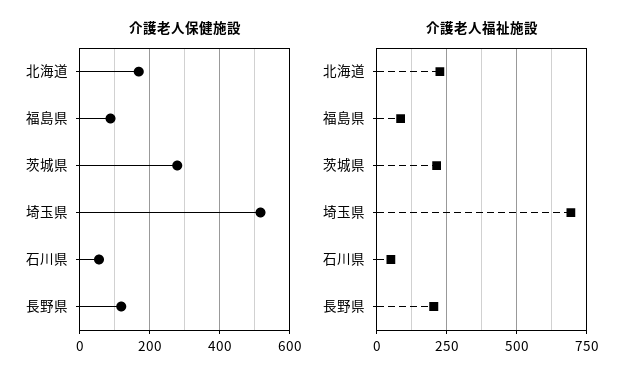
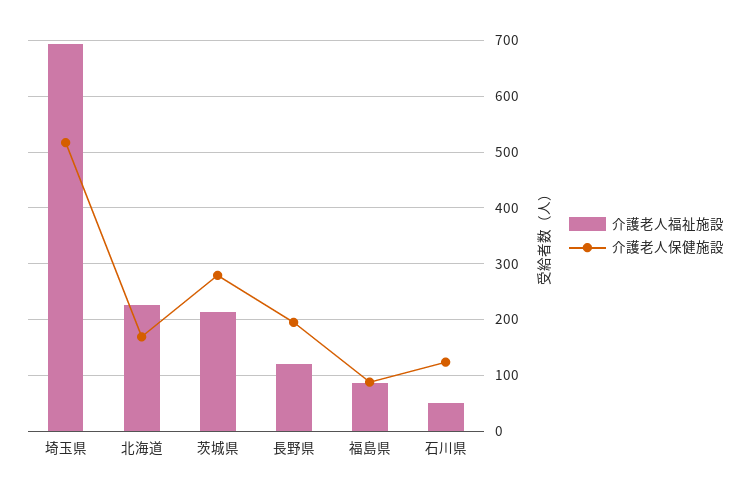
介護老人保健施設, 石川県: 60 -> 120
介護老人保健施設, 長野県: 120 -> 200
介護老人福祉施設, 長野県: 200 -> 120

